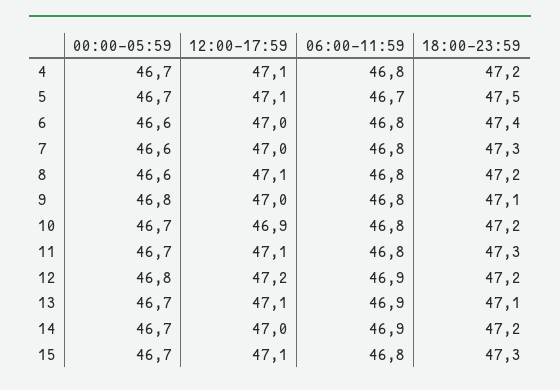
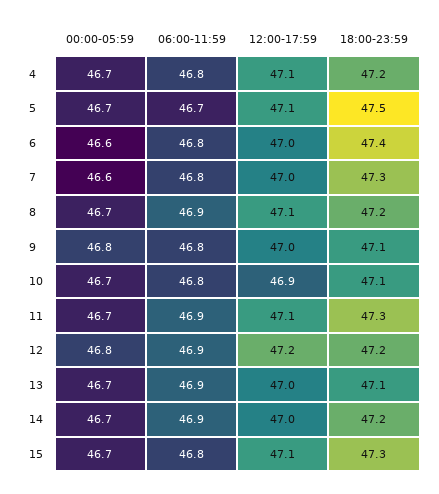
00:00-05:59, 8: 46.6 -> 46.7
06:00-11:59, 8: 46.8 -> 46.9
18:00-23:59, 10: 47.2 -> 47.1
06:00-11:59, 11: 46.8 -> 46.9
12:00-17:59, 13: 47.1 -> 47

